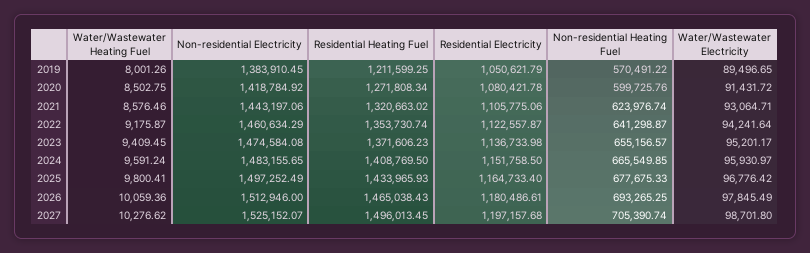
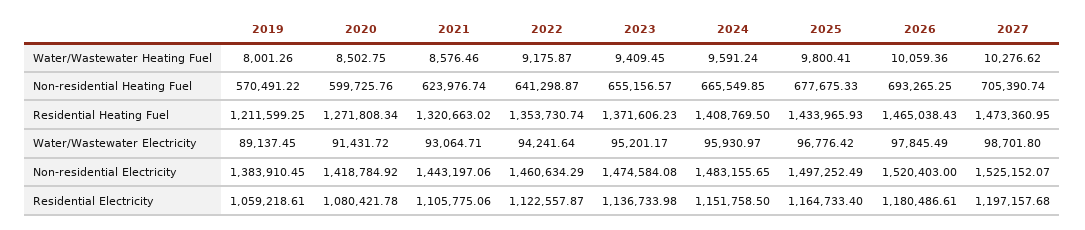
Residential Electricity, 2019: 1050621.79 -> 1059218.61
Water/Wastewater Electricity, 2019: 89496.65 -> 89137.45
Non-residential Electricity, 2026: 1512946 -> 1520403
Residential Heating Fuel, 2027: 1496013.45 -> 1473360.95

